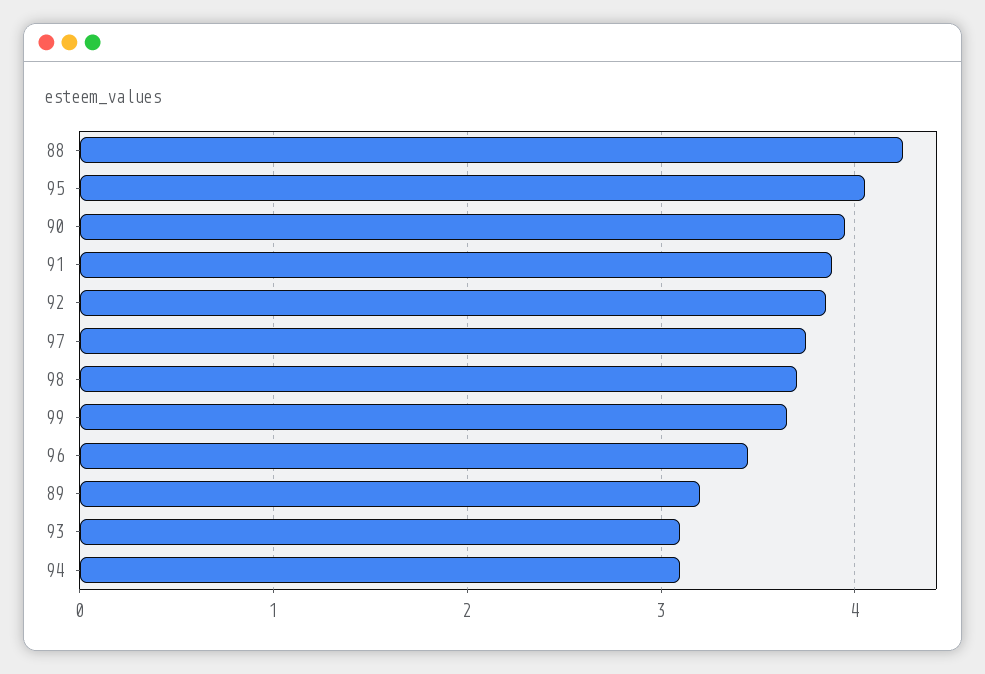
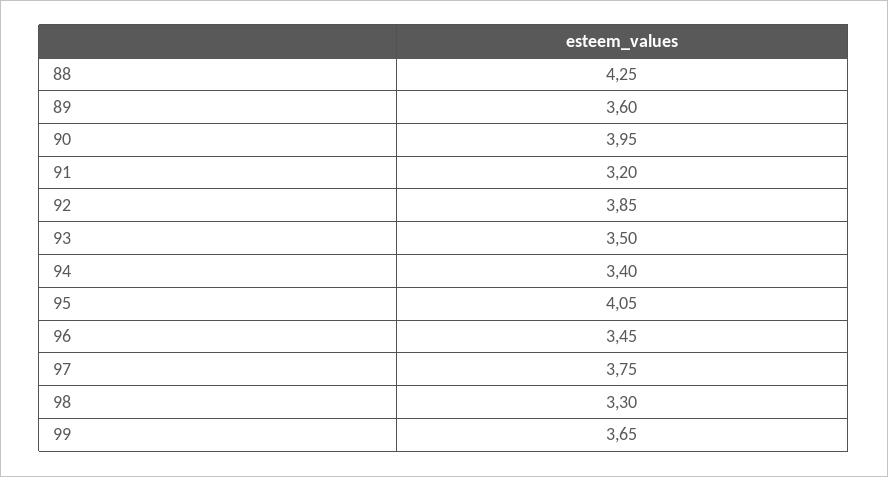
91: 3.9 -> 3.2
98: 3.7 -> 3.3
89: 3.2 -> 3.6
93: 3.1 -> 3.5
94: 3.1 -> 3.4

